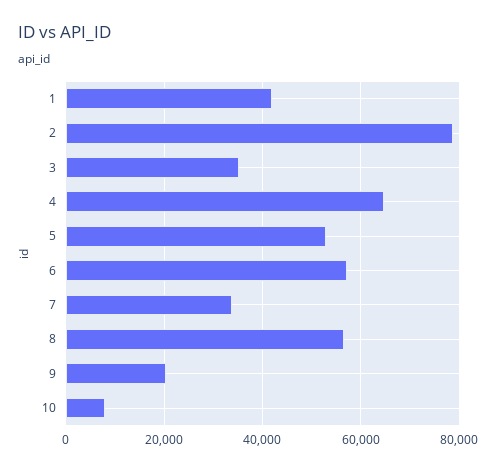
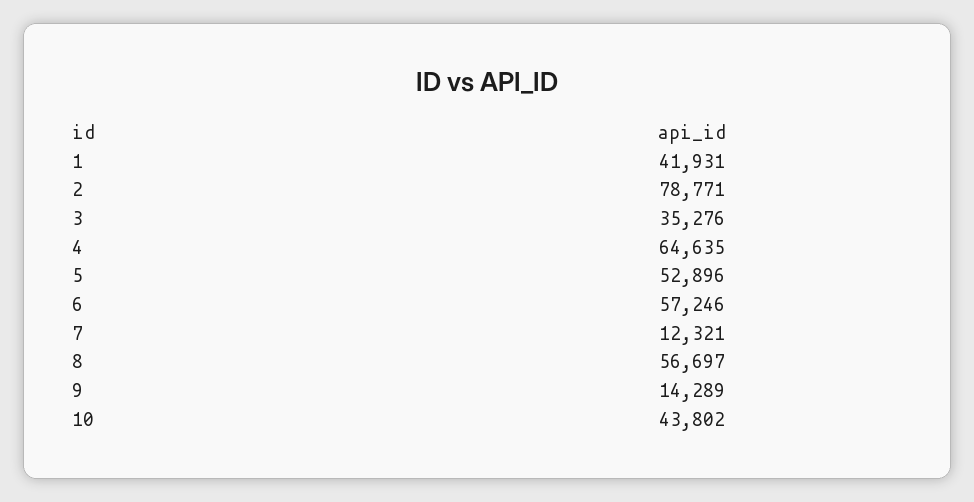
7: 34000 -> 12321
9: 20000 -> 14289
10: 8000 -> 43802

